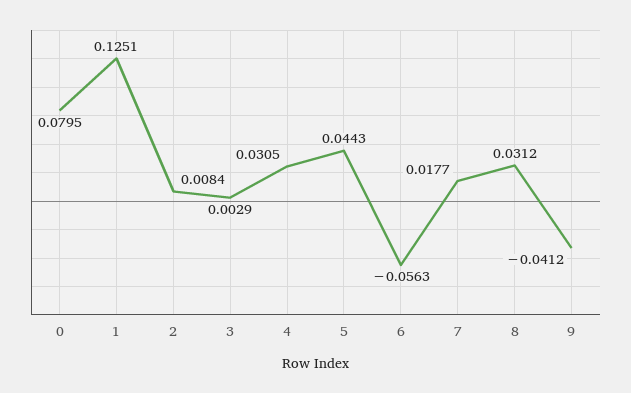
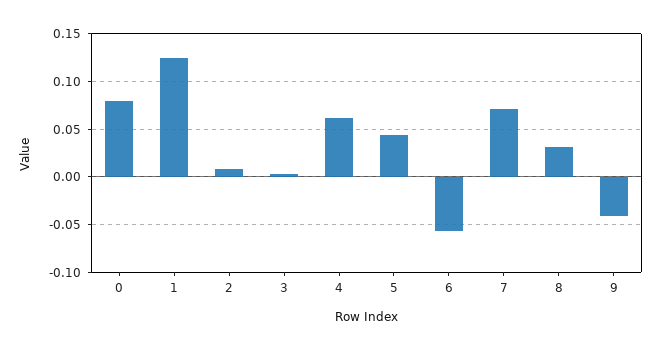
4: 0.0305 -> 0.06
7: 0.0177 -> 0.07

